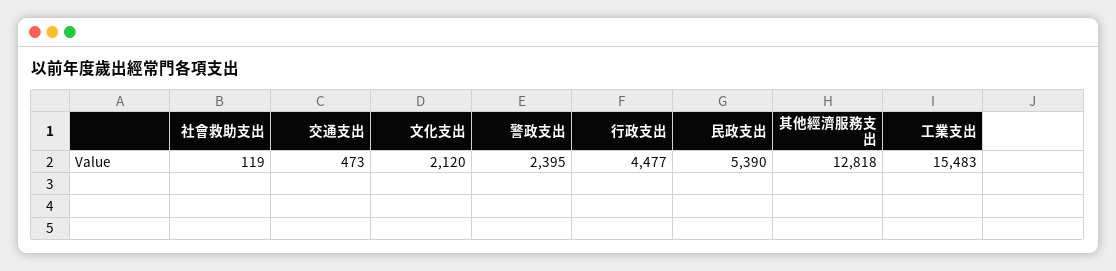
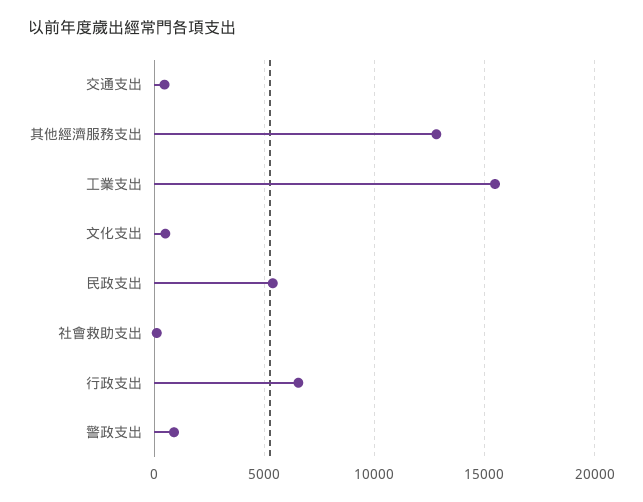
文化支出: 2120 -> 500
警政支出: 2395 -> 1000
行政支出: 4477 -> 6500

